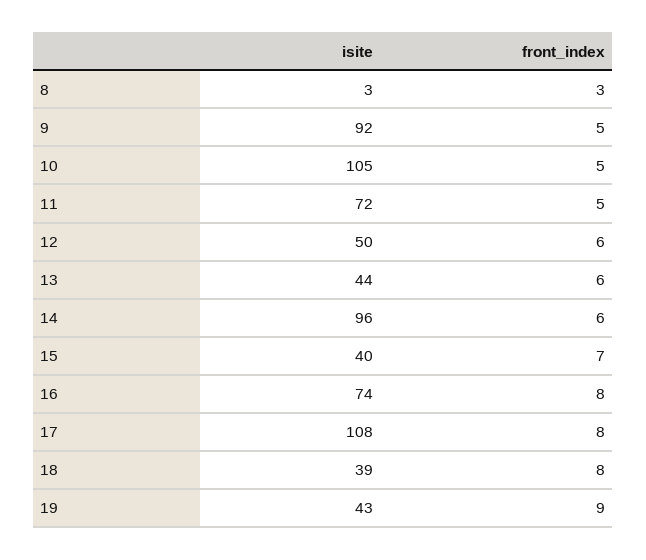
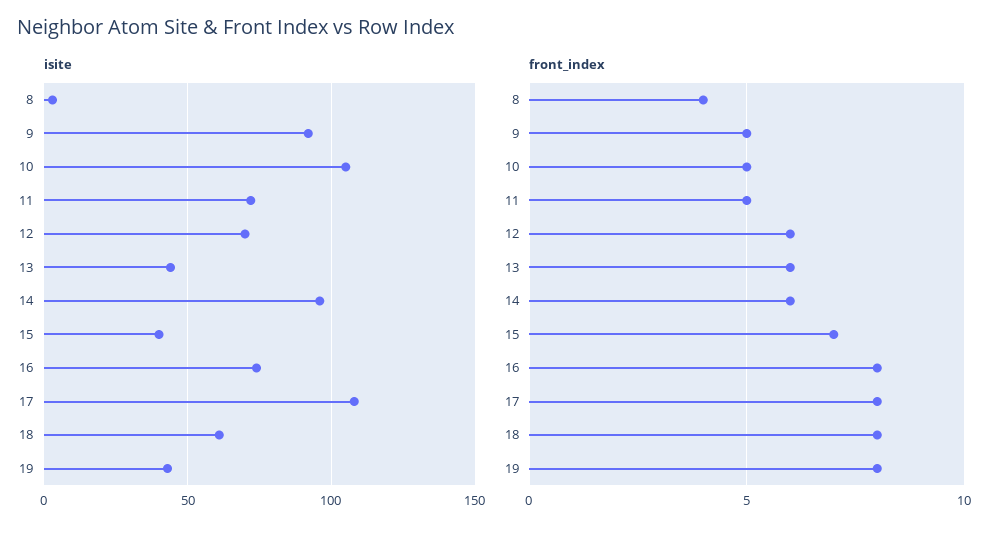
front_index, 8: 3 -> 4
isite, 12: 50 -> 70
isite, 18: 39 -> 60
front_index, 19: 9 -> 8

